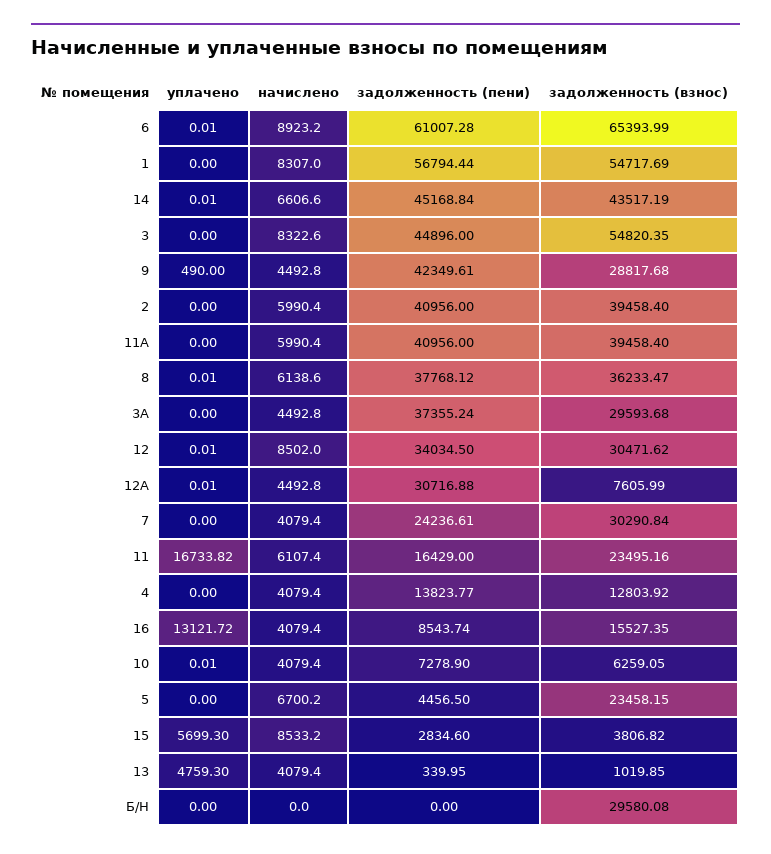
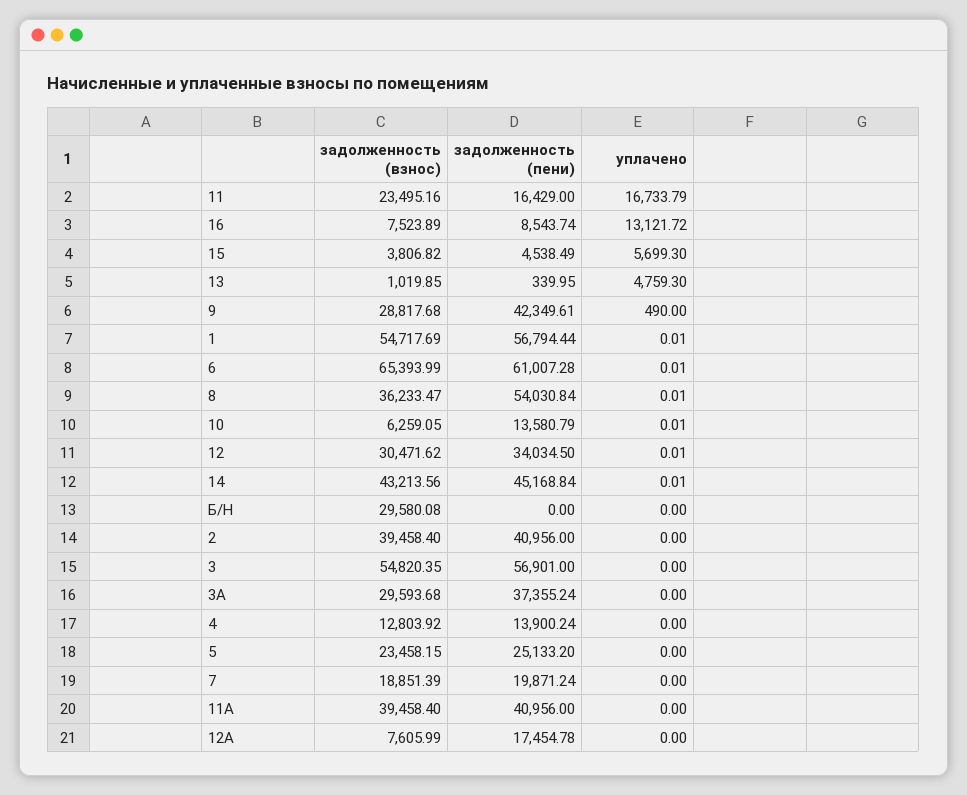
начислено, 6: 8923.2 -> none
уплачено, 1: 0 -> 0.01
начислено, 1: 8307 -> none
начислено, 14: 6606.6 -> none
задолженность (взнос), 14: 43517.19 -> 43213.56
начислено, 3: 8322.6 -> none
задолженность (пени), 3: 44896 -> 56901
начислено, 9: 4492.8 -> none
начислено, 2: 5990.4 -> none
начислено, 11А: 5990.4 -> none
начислено, 8: 6138.6 -> none
задолженность (пени), 8: 37768.12 -> 54030.84
начислено, 3А: 4492.8 -> none
начислено, 12: 8502 -> none
уплачено, 12А: 0.01 -> 0
начислено, 12А: 4492.8 -> none
задолженность (пени), 12А: 30716.88 -> 17454.78
начислено, 7: 4079.4 -> none
задолженность (пени), 7: 24236.61 -> 19871.24
задолженность (взнос), 7: 30290.84 -> 18851.39
уплачено, 11: 16733.82 -> 16733.79
начислено, 11: 6107.4 -> none
начислено, 4: 4079.4 -> none
задолженность (пени), 4: 13823.77 -> 13900.24
начислено, 16: 4079.4 -> none
задолженность (взнос), 16: 15527.35 -> 7523.89
начислено, 10: 4079.4 -> none
задолженность (пени), 10: 7278.9 -> 13580.79
начислено, 5: 6700.2 -> none
задолженность (пени), 5: 4456.5 -> 25133.2
начислено, 15: 8533.2 -> none
задолженность (пени), 15: 2834.6 -> 4538.49
начислено, 13: 4079.4 -> none
начислено, Б/Н: 0 -> none

